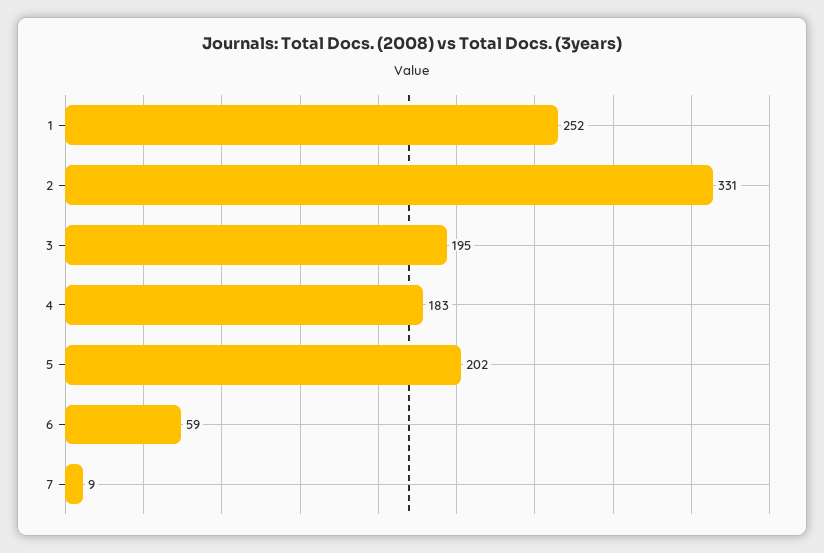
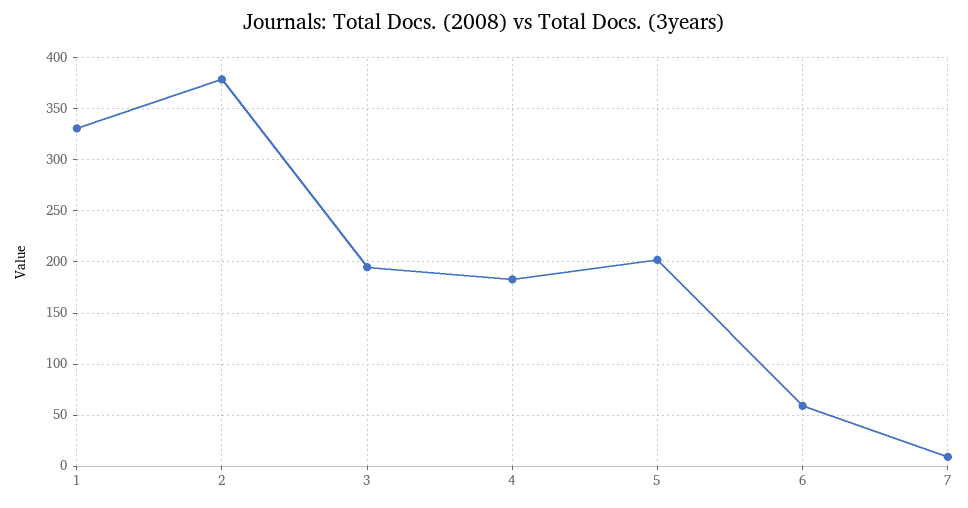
1: 252 -> 330
2: 331 -> 380

